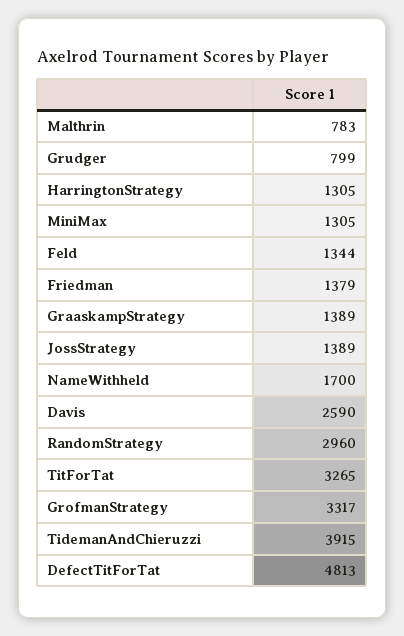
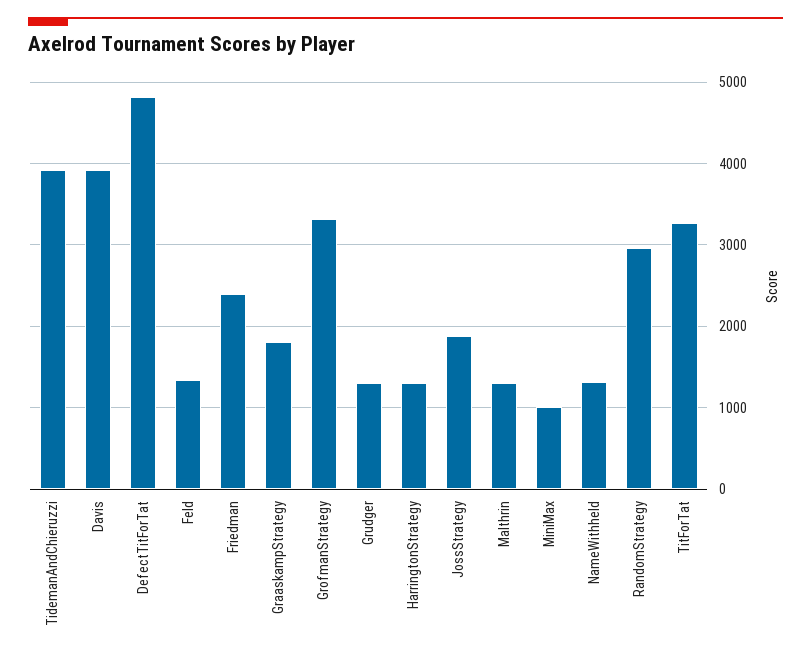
Malthrin: 783 -> 1300
Grudger: 799 -> 1300
MiniMax: 1305 -> 1000
Friedman: 1379 -> 2400
GraaskampStrategy: 1389 -> 1800
JossStrategy: 1389 -> 1900
NameWithheld: 1700 -> 1300
Davis: 2590 -> 3900

